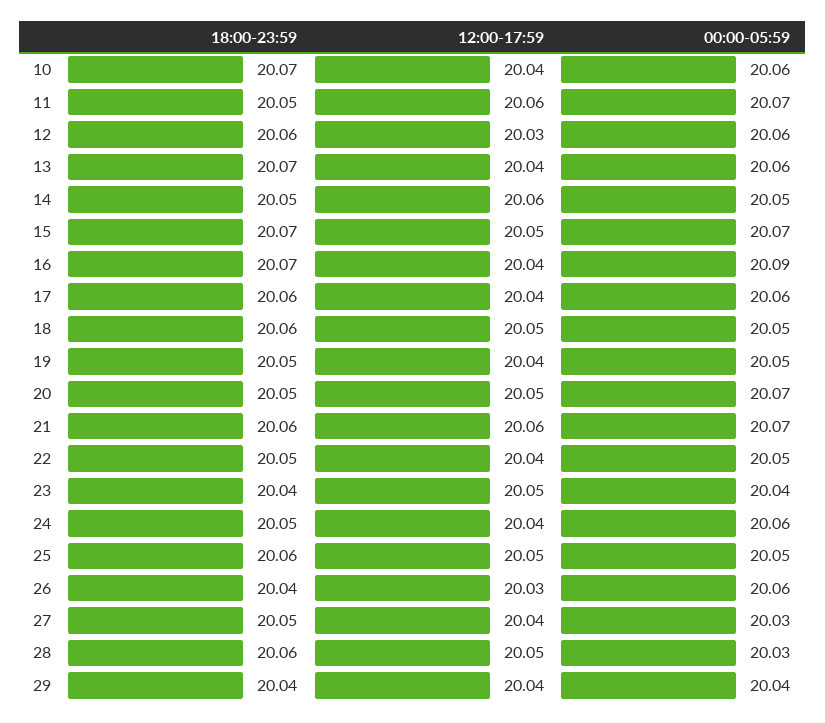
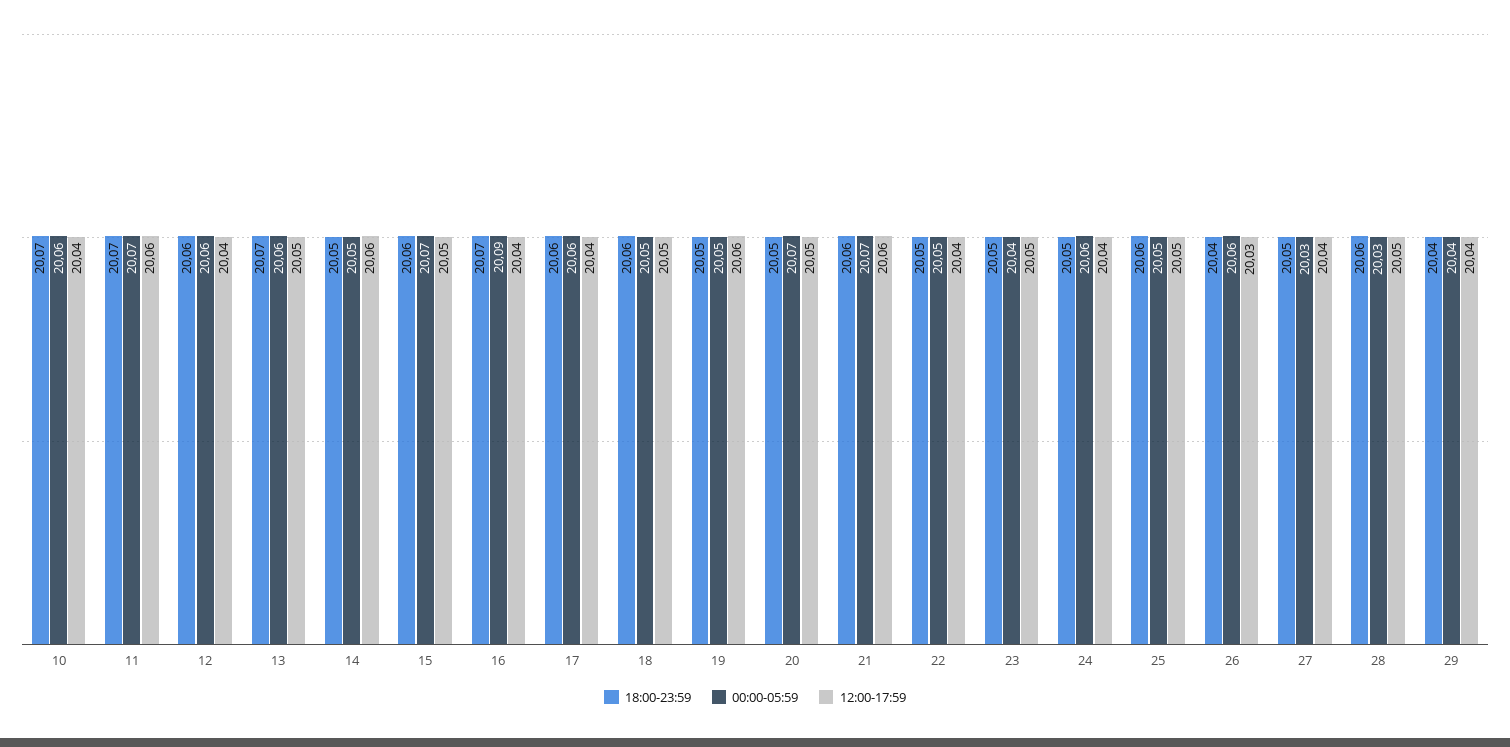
18:00-23:59, 11: 20.05 -> 20.07
12:00-17:59, 12: 20.03 -> 20.04
12:00-17:59, 13: 20.04 -> 20.05
18:00-23:59, 15: 20.07 -> 20.06
12:00-17:59, 19: 20.04 -> 20.06
18:00-23:59, 23: 20.04 -> 20.05

